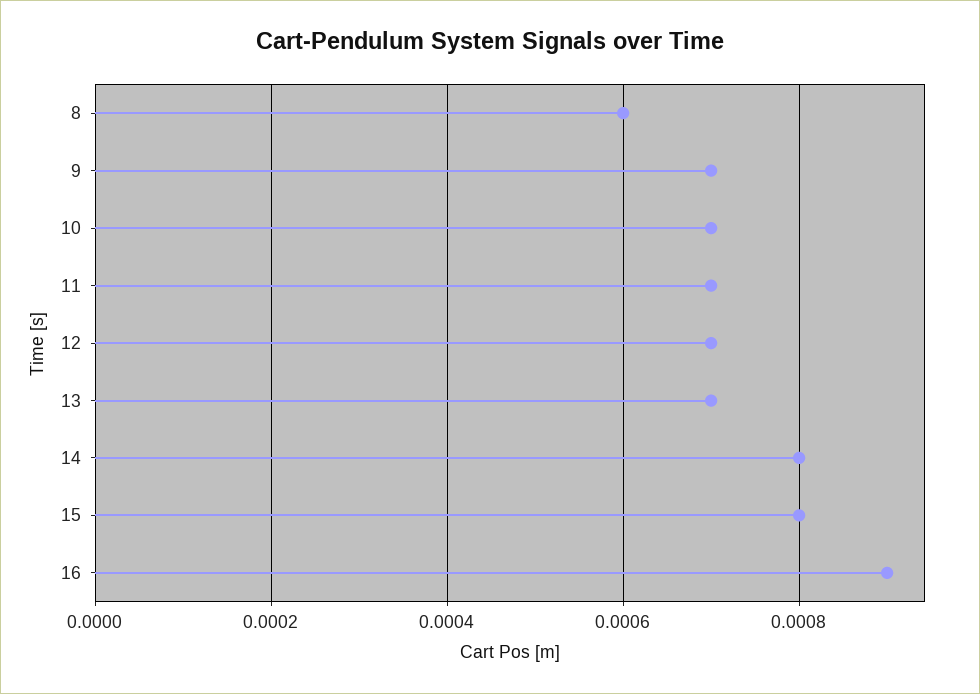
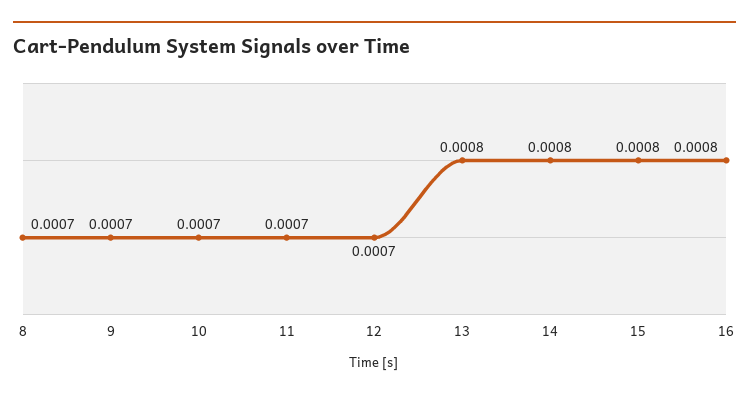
8: 0.0006 -> 0.0007
13: 0.0007 -> 0.0008
16: 0.0009 -> 0.0008

